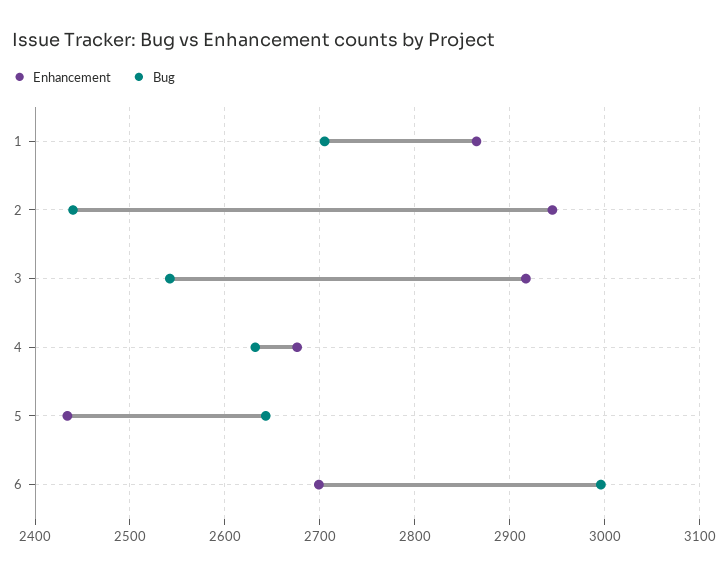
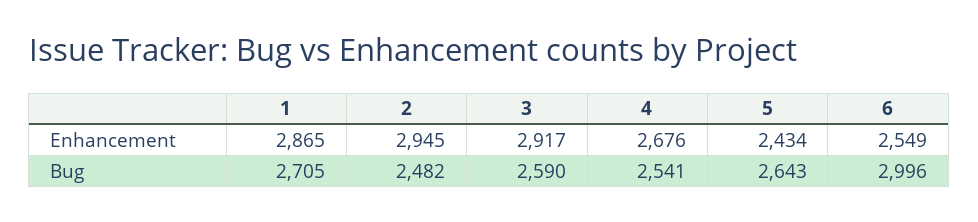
Bug, 2: 2440 -> 2482
Bug, 3: 2540 -> 2590
Bug, 4: 2630 -> 2541
Enhancement, 6: 2700 -> 2549

